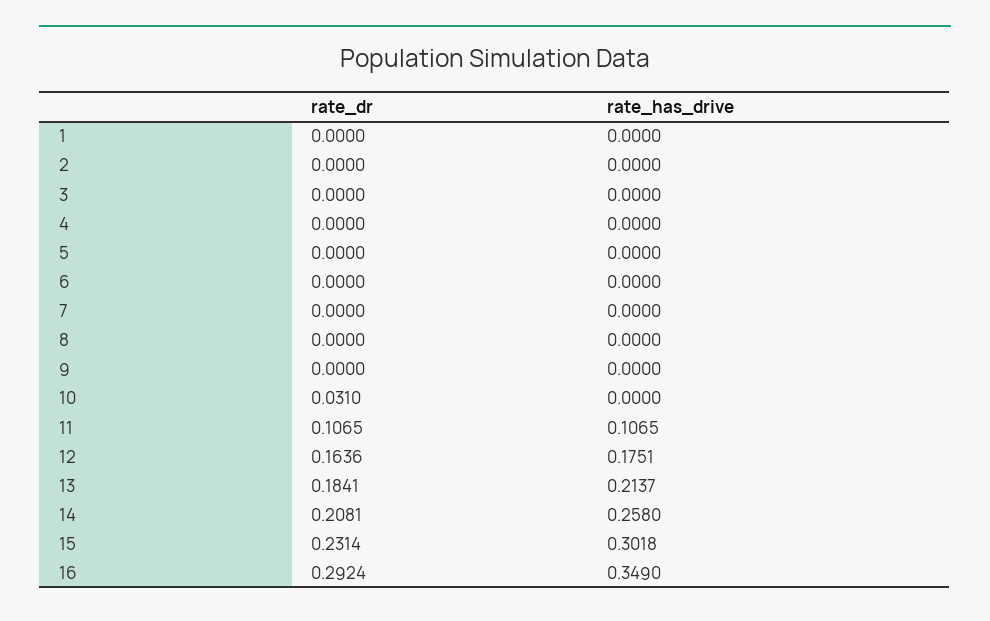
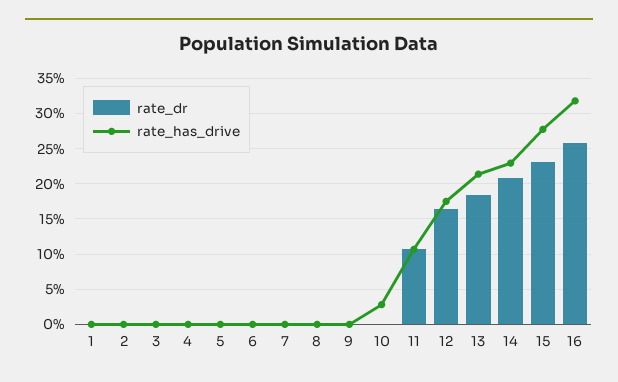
rate_dr, 10: 0.031 -> 0
rate_has_drive, 10: 0 -> 0.03
rate_has_drive, 14: 0.258 -> 0.23
rate_has_drive, 15: 0.3018 -> 0.28
rate_dr, 16: 0.2924 -> 0.26
rate_has_drive, 16: 0.349 -> 0.32

